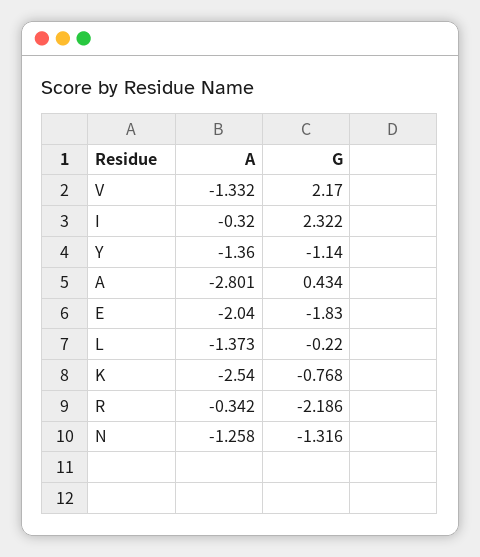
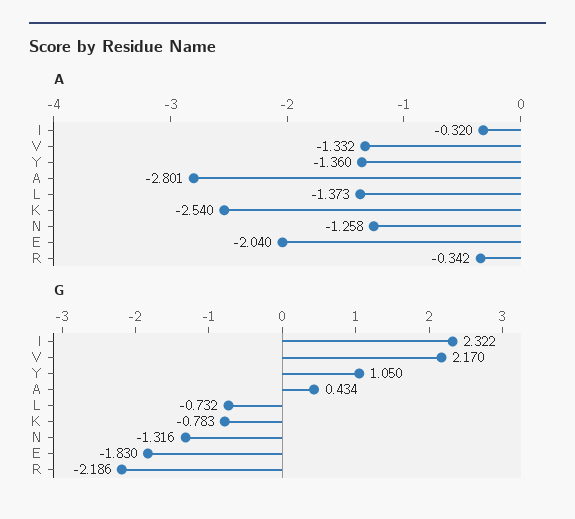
G, Y: -1.14 -> 1.05
G, L: -0.22 -> -0.732
G, K: -0.768 -> -0.783

